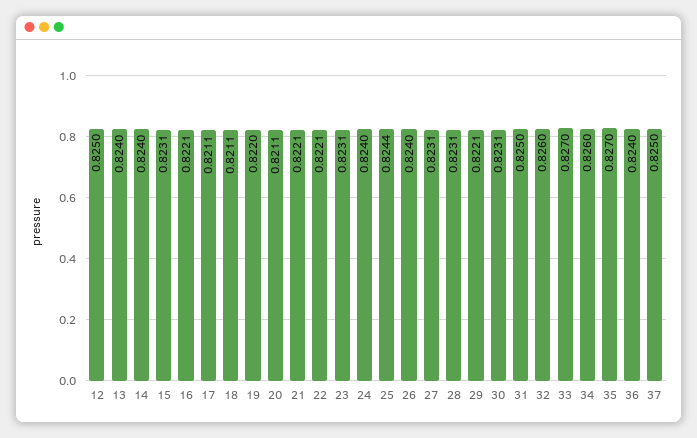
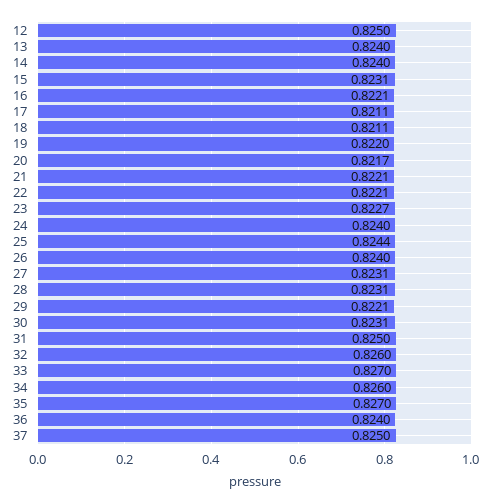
20: 0.8211 -> 0.8217
23: 0.8231 -> 0.8227

